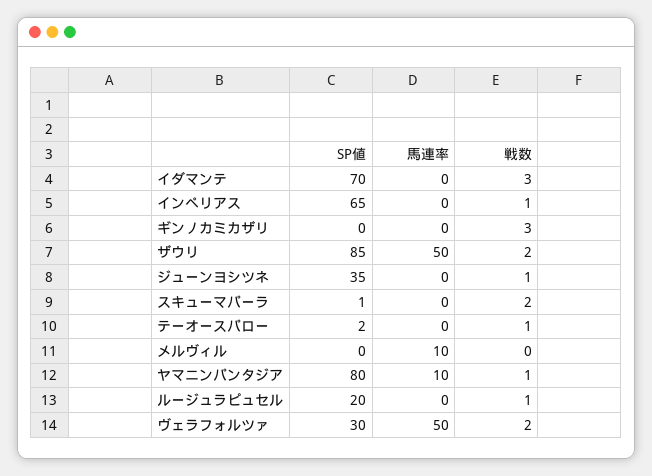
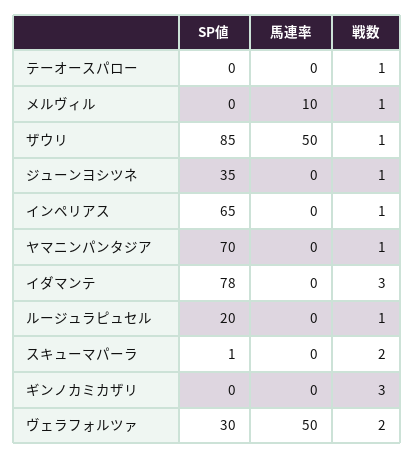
SP値, イダマンテ: 70 -> 78
戦数, ザウリ: 2 -> 1
SP値, テーオースパロー: 2 -> 0
戦数, メルヴィル: 0 -> 1
SP値, ヤマニンパンタジア: 80 -> 70
馬連率, ヤマニンパンタジア: 10 -> 0

